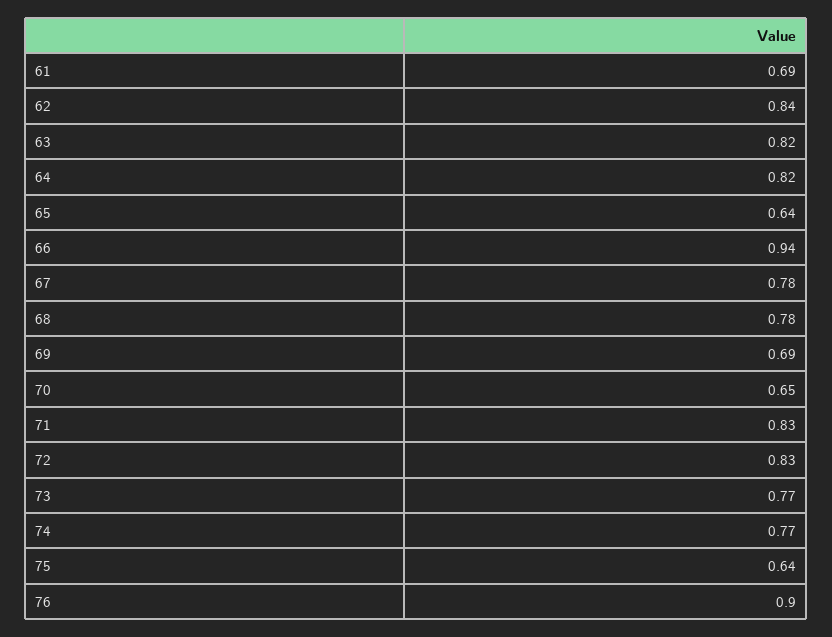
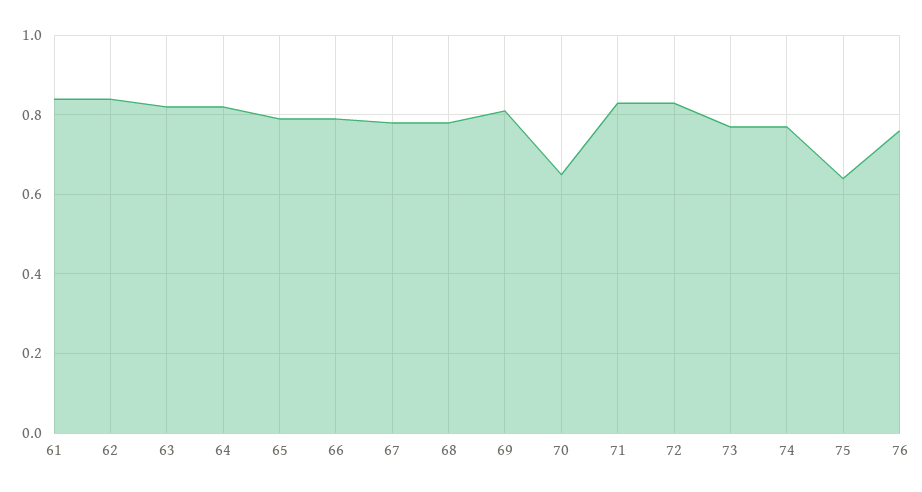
61: 0.69 -> 0.85
65: 0.64 -> 0.8
66: 0.94 -> 0.8
69: 0.69 -> 0.8
76: 0.9 -> 0.75

